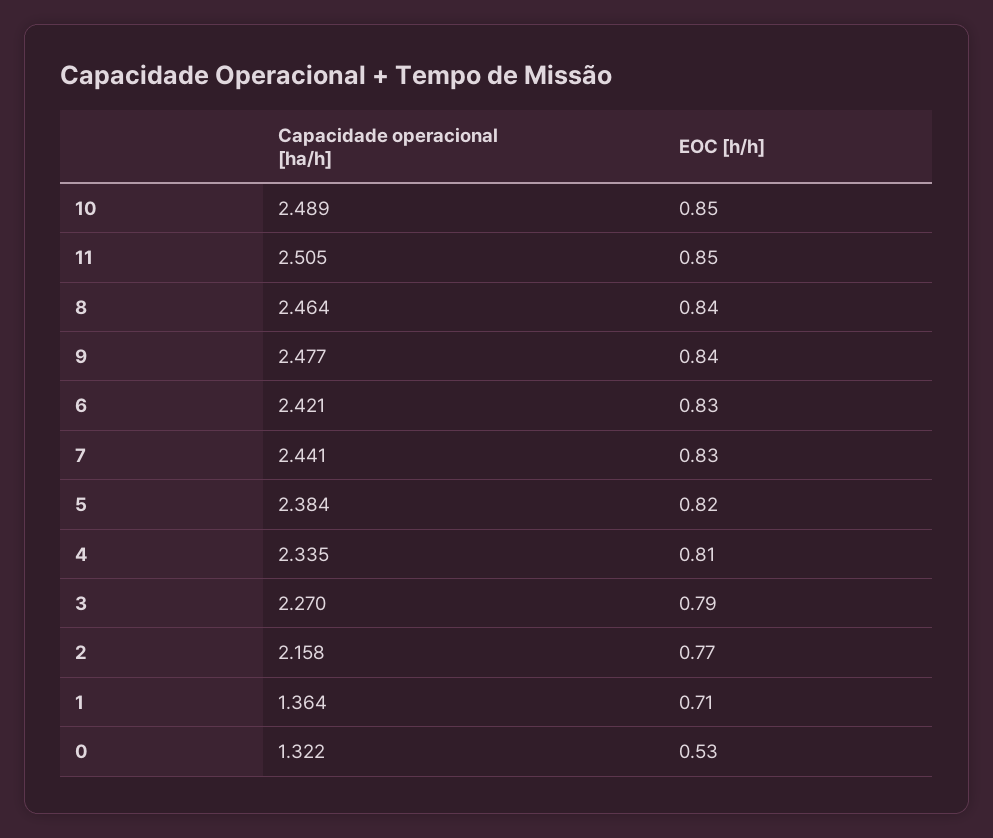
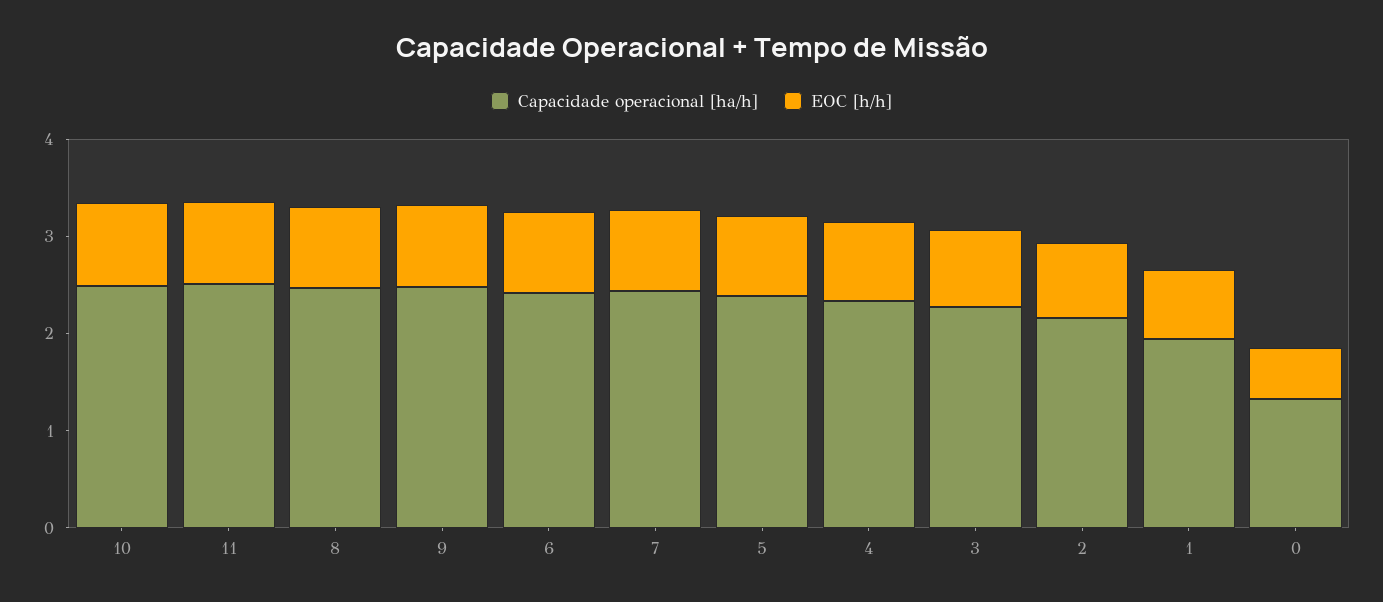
Capacidade operacional [ha/h], 1: 1.364 -> 2

